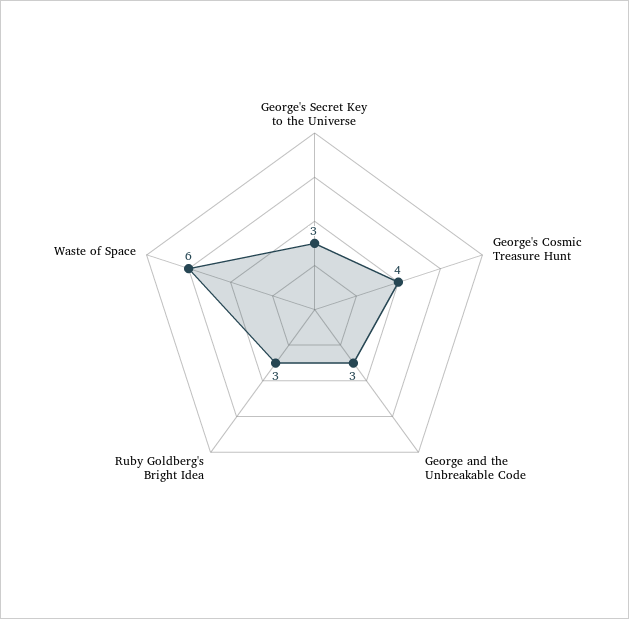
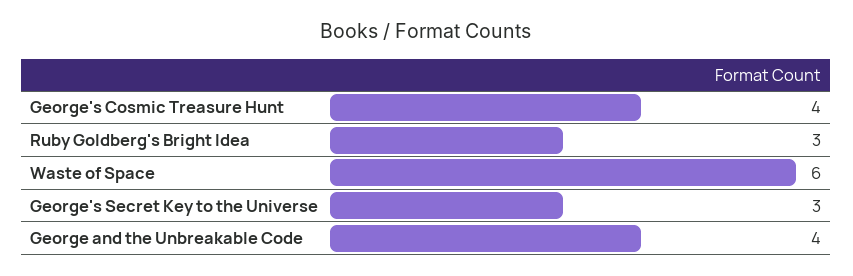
George and the Unbreakable Code: 3 -> 4

